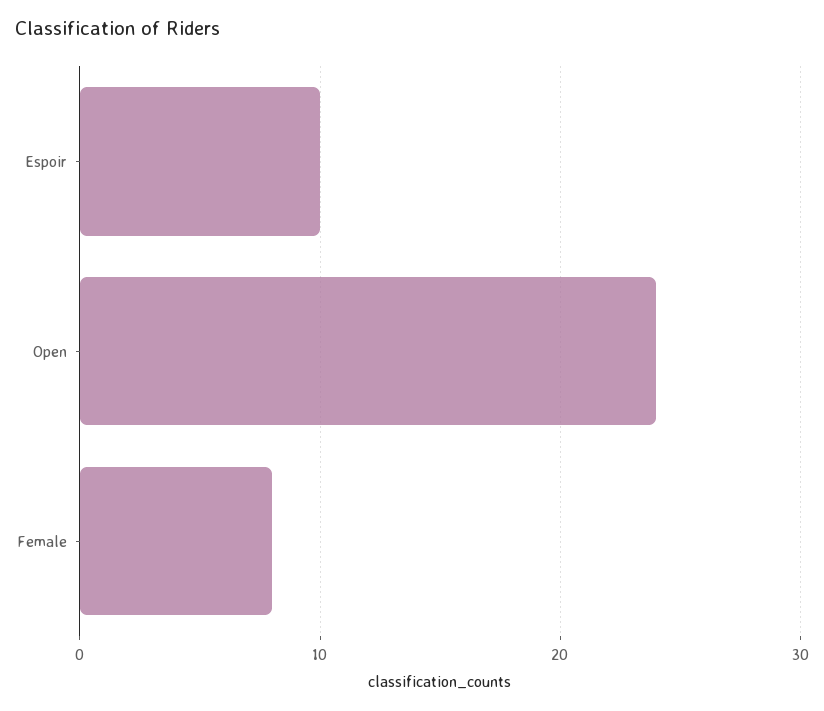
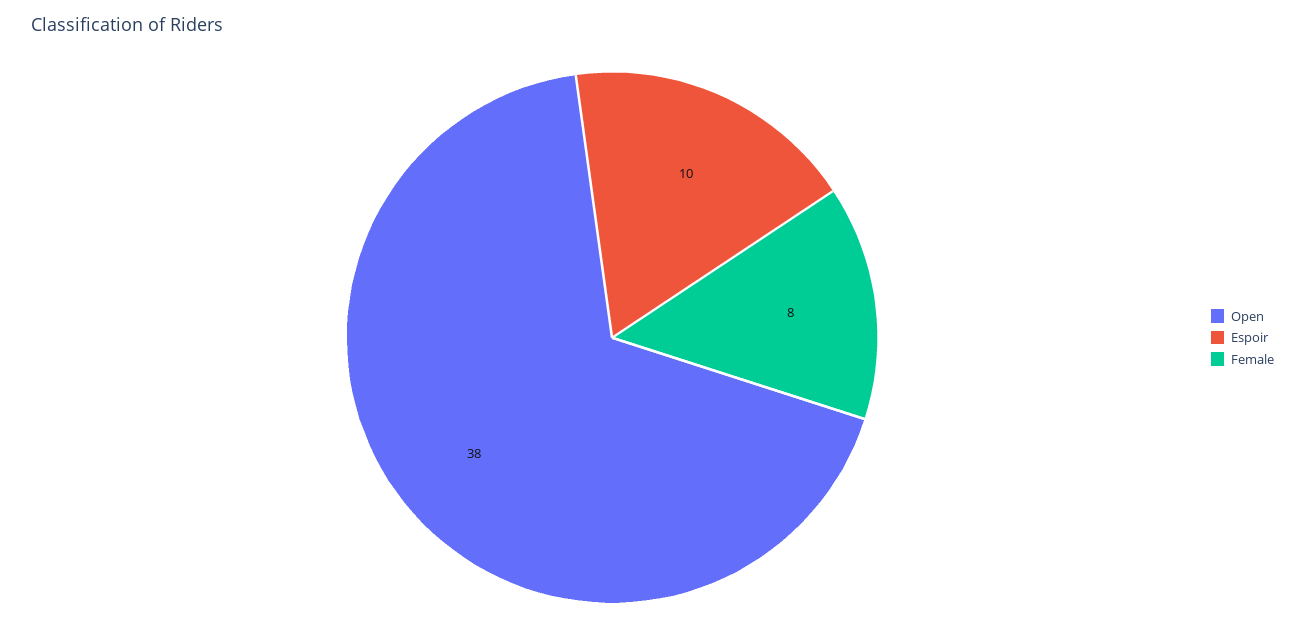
Open: 24 -> 38

